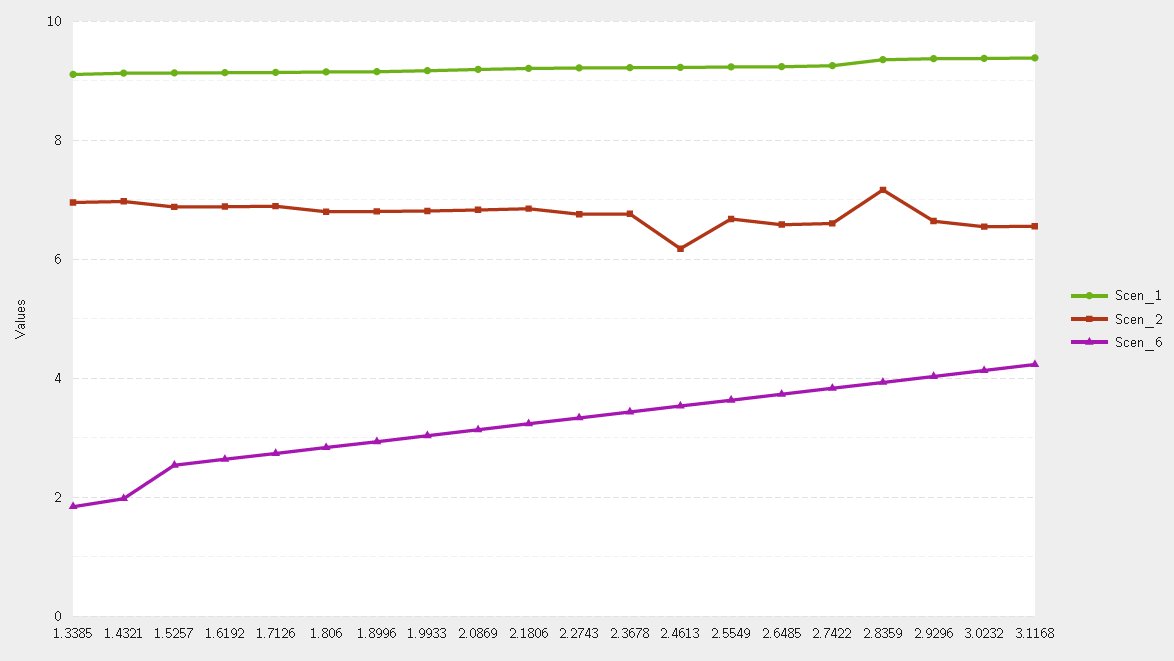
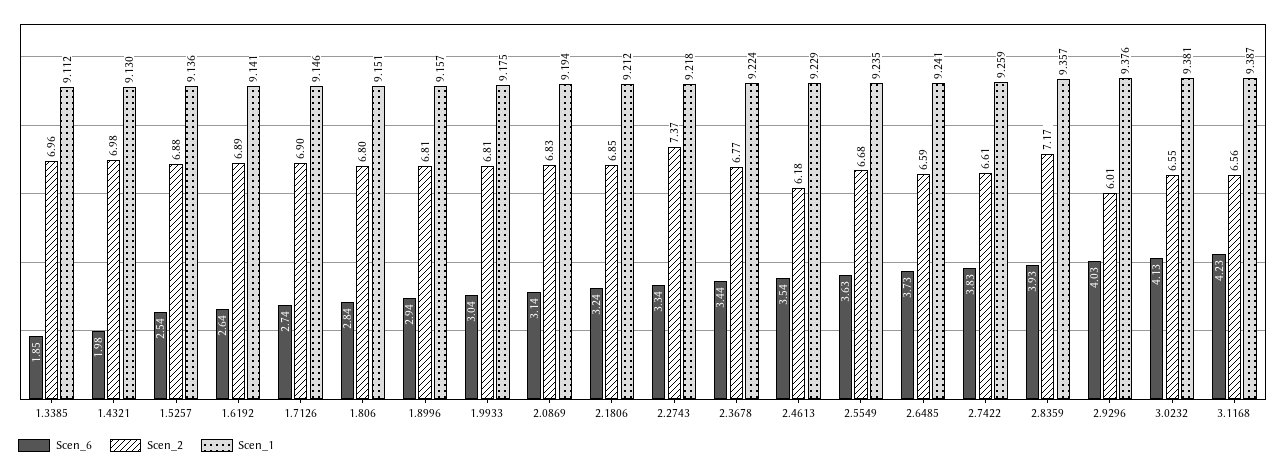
Scen_2, 2.2743: 6.8 -> 7.37
Scen_2, 2.9296: 6.6 -> 6.01

